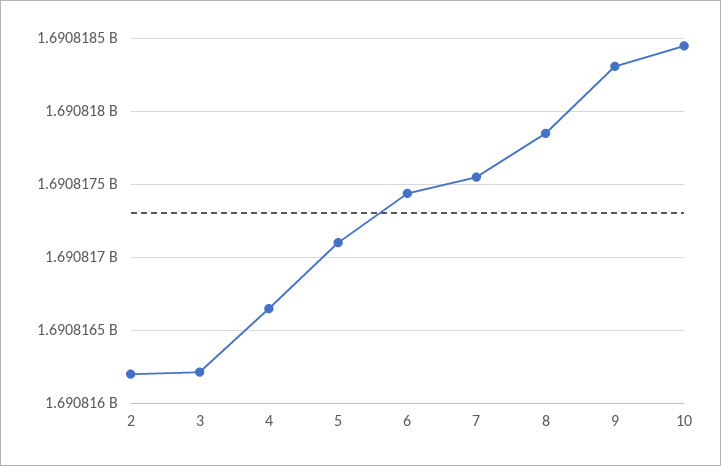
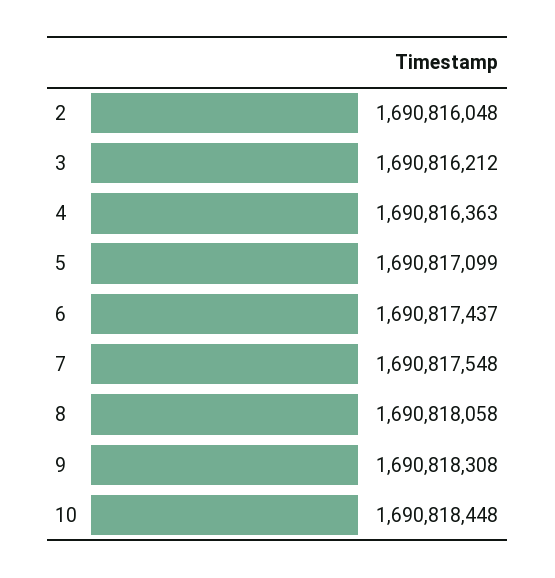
2: 1690816200 -> 1690816048
4: 1690816650 -> 1690816363
8: 1690817850 -> 1690818058

